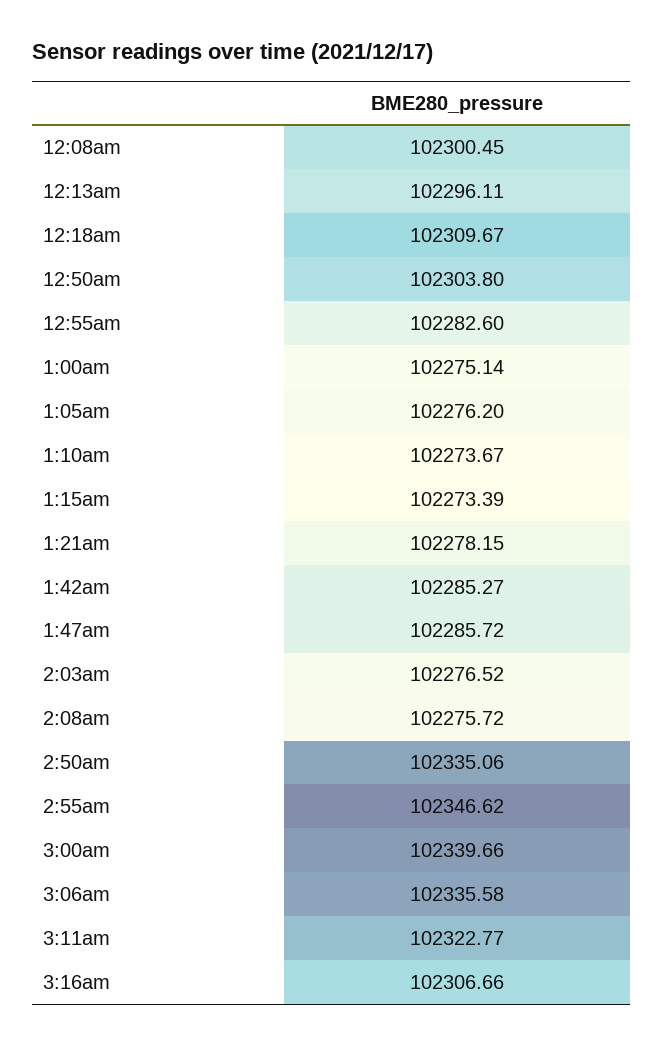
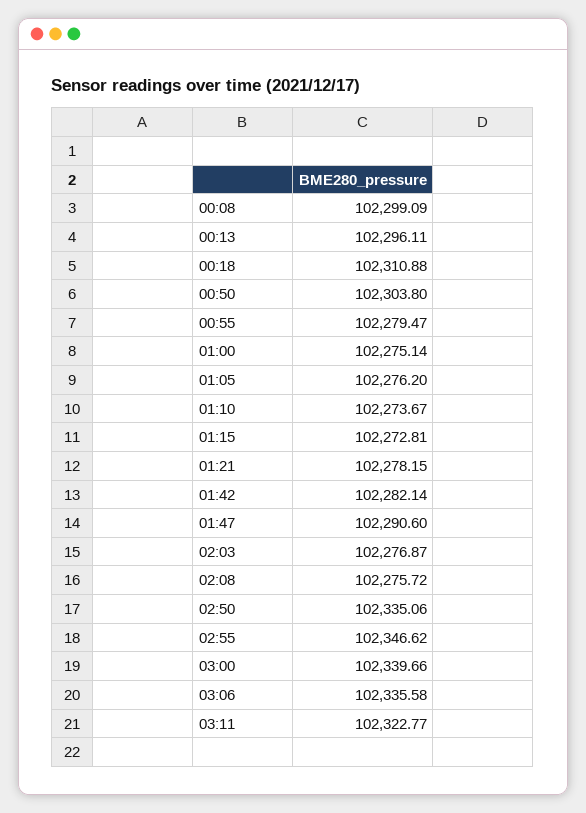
12:08am: 102300.45 -> 102299.09
12:18am: 102309.67 -> 102310.88
12:55am: 102282.6 -> 102279.47
1:15am: 102273.39 -> 102272.81
1:42am: 102285.27 -> 102282.14
1:47am: 102285.72 -> 102290.6
2:03am: 102276.52 -> 102276.87
3:16am: 102306.66 -> none

